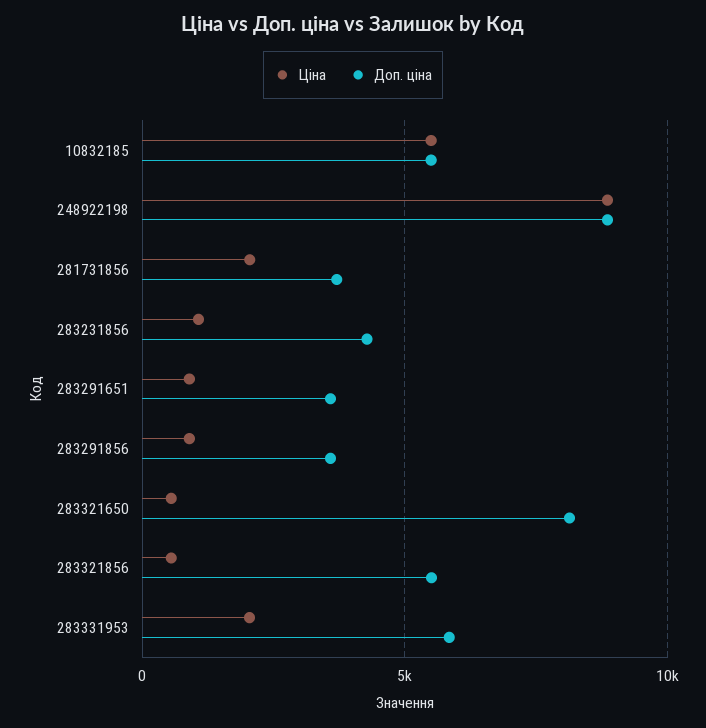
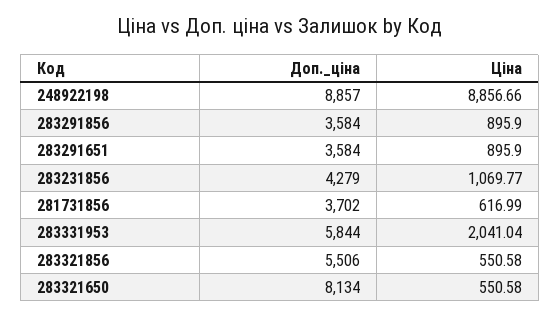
Ціна, 10832185: 5500 -> none
Доп. ціна, 10832185: 5500 -> none
Ціна, 281731856: 2000 -> 616.99

